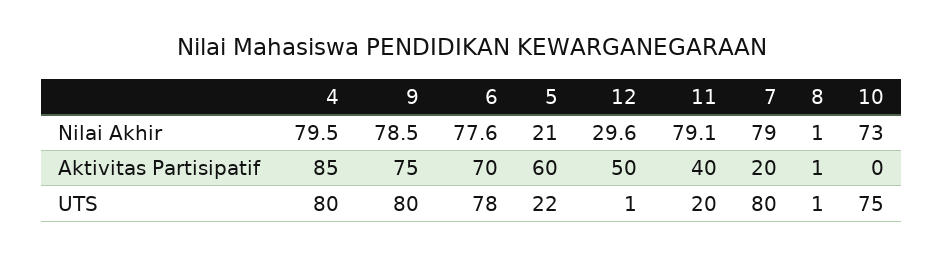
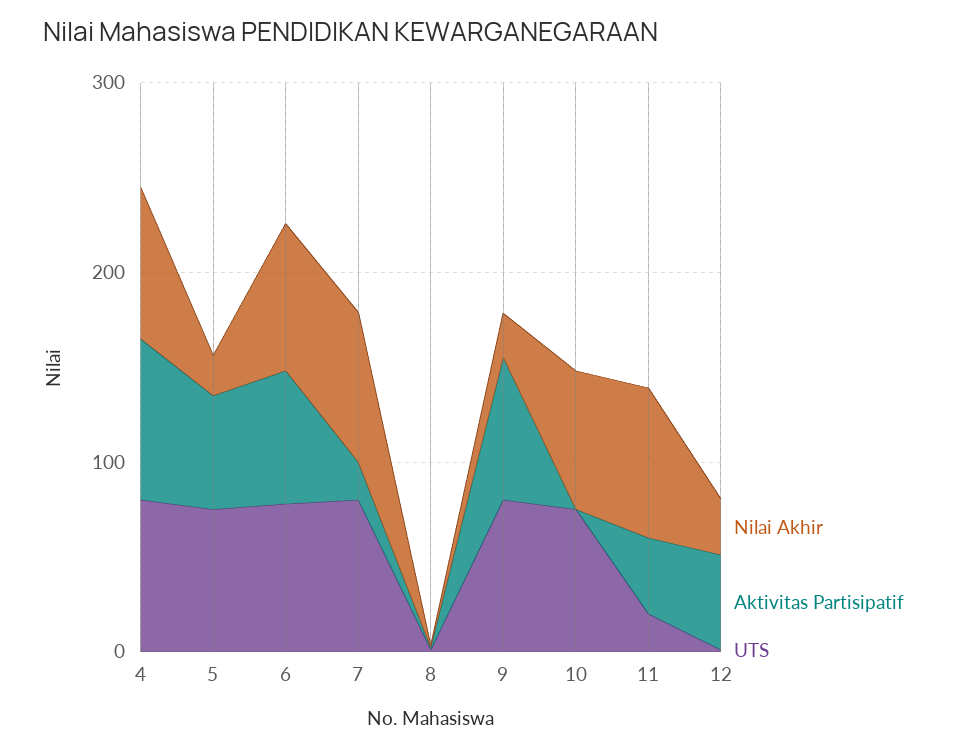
Nilai Akhir, 9: 78.5 -> 20
UTS, 5: 22 -> 80

